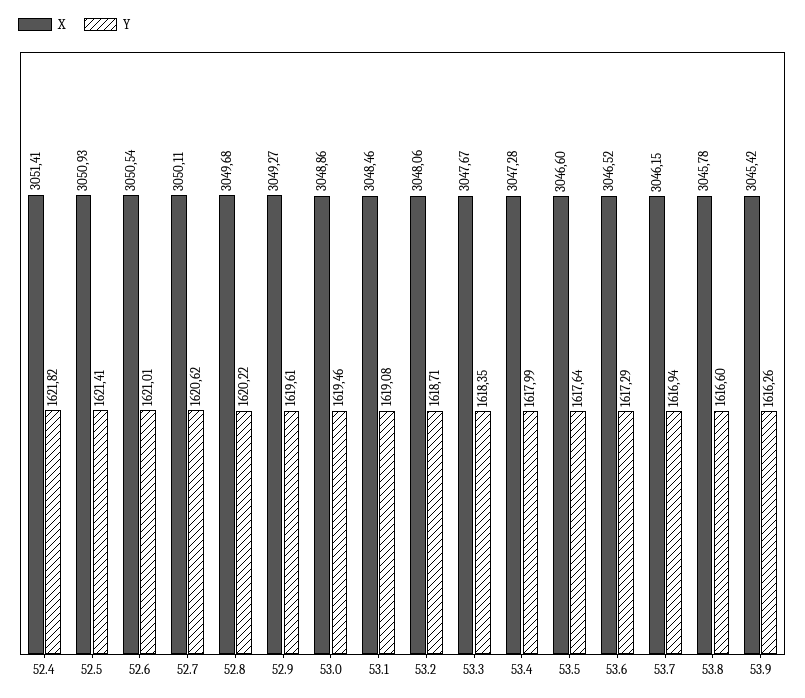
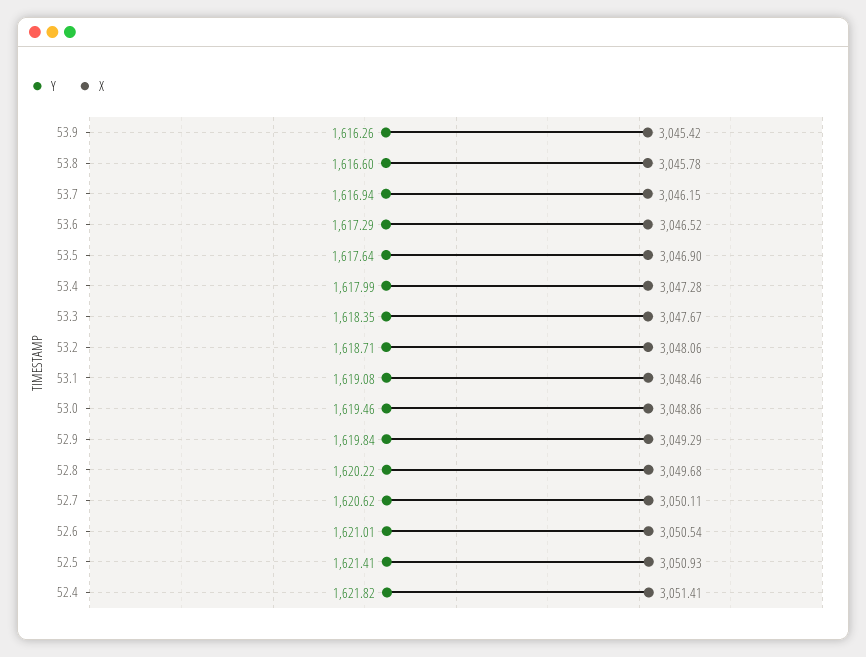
X, 52.9: 3049.27 -> 3049.29
Y, 52.9: 1619.61 -> 1619.84
X, 53.5: 3046.6 -> 3046.9

